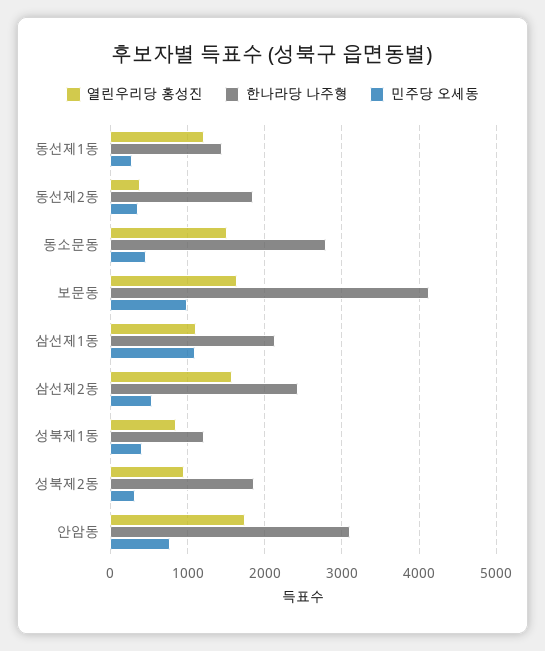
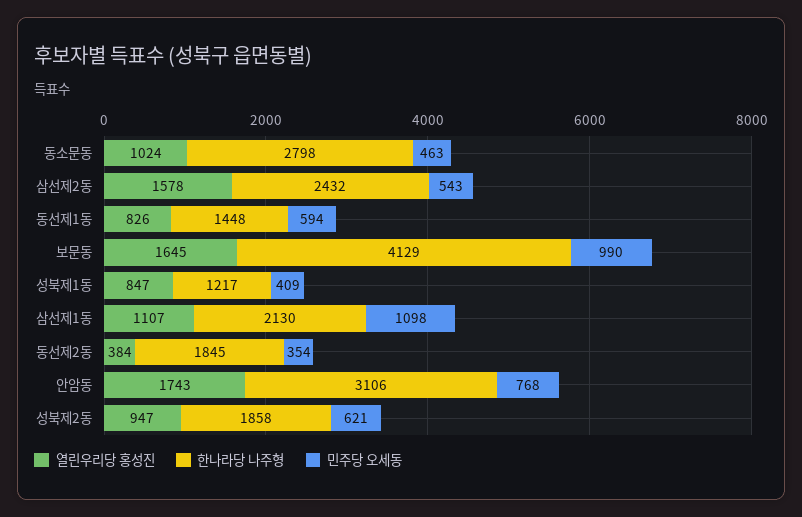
열린우리당 홍성진, 동선제1동: 1200 -> 826
민주당 오세동, 동선제1동: 300 -> 594
열린우리당 홍성진, 동소문동: 1500 -> 1024
민주당 오세동, 성북제2동: 300 -> 621

